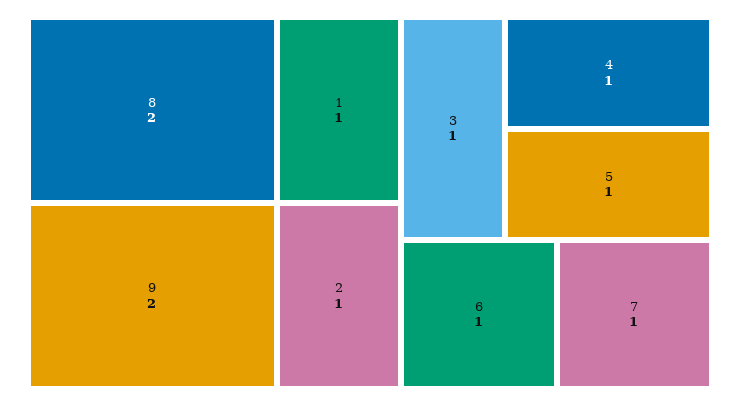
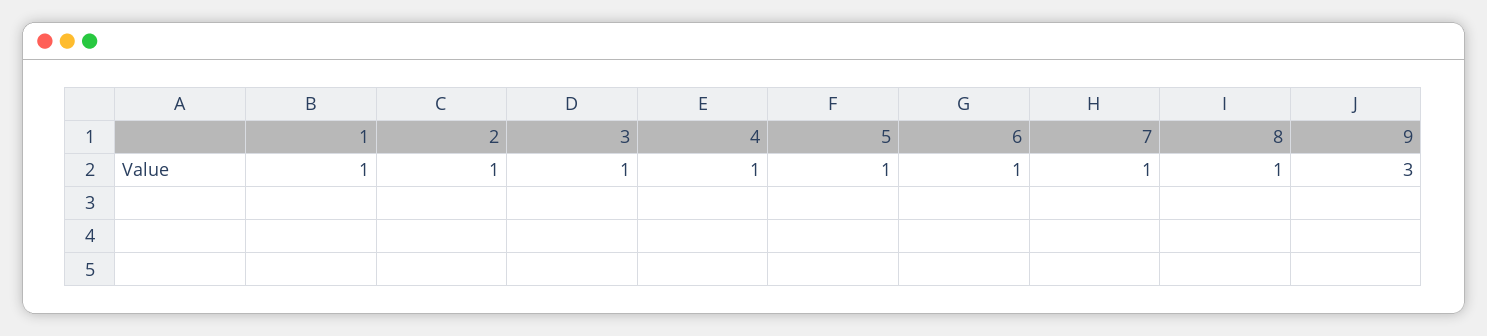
8: 2 -> 1
9: 2 -> 3

